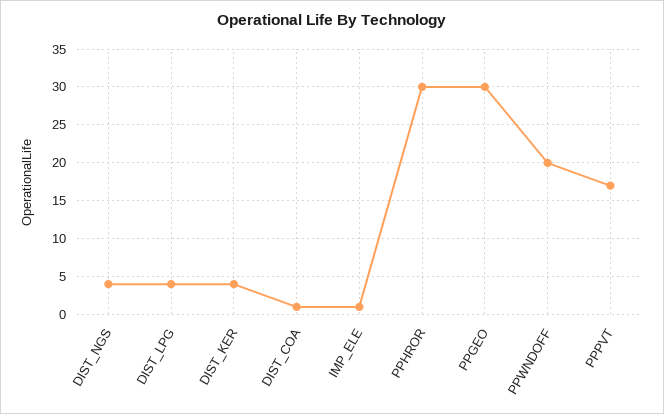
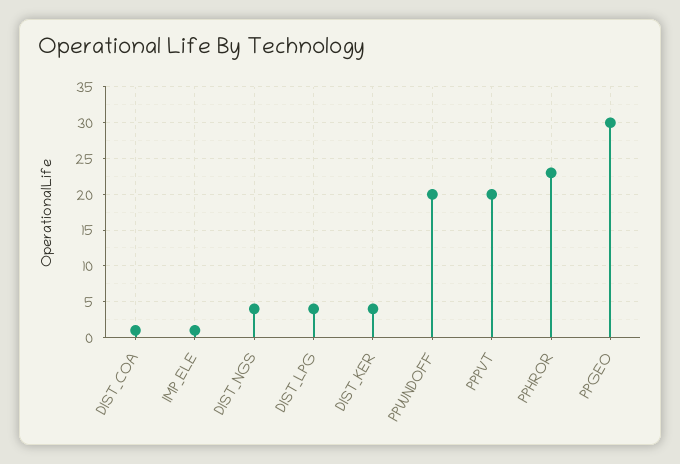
PPHROR: 30 -> 23
PPPVT: 17 -> 20

